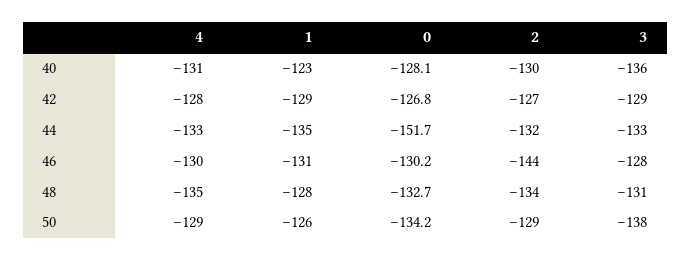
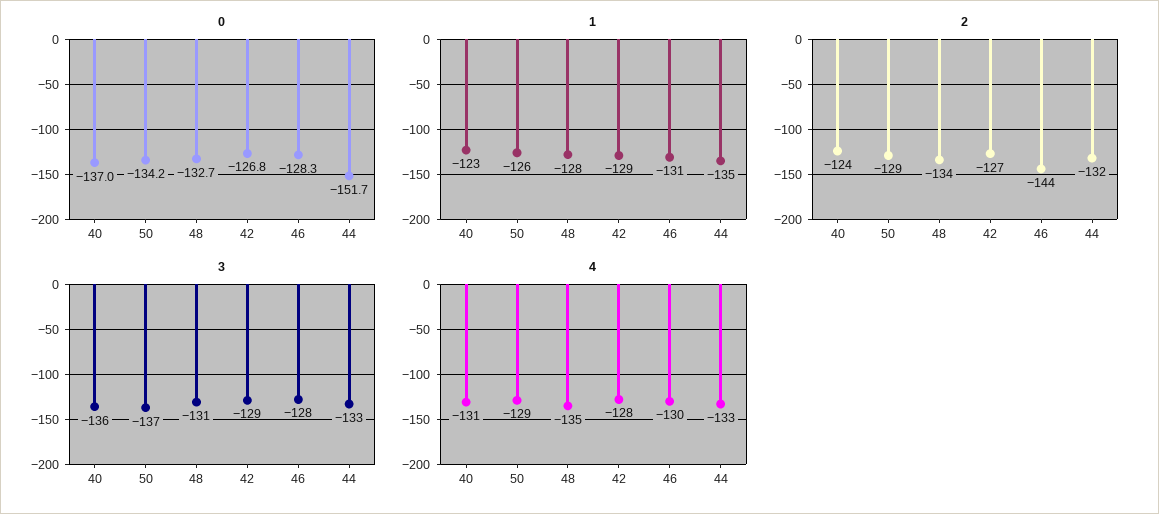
0, 40: -128.1 -> -137
2, 40: -130 -> -124
0, 46: -130.2 -> -128.3
3, 50: -138 -> -137

